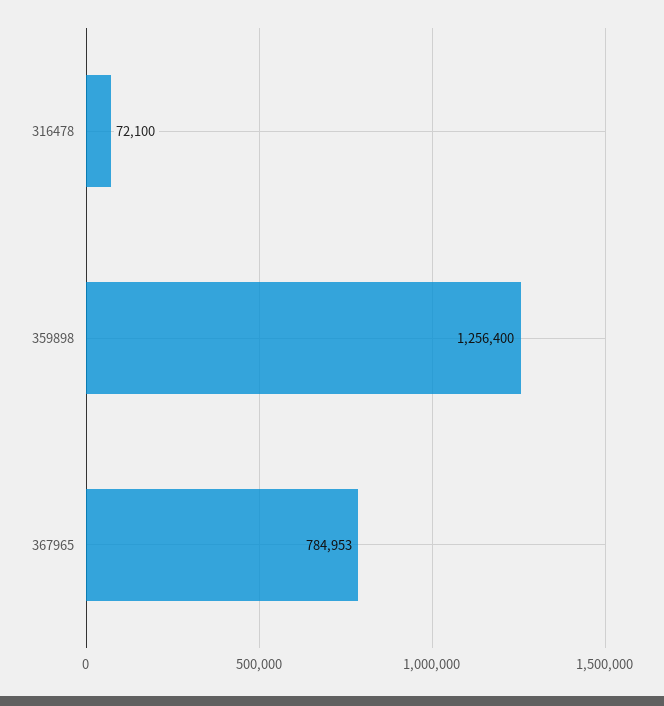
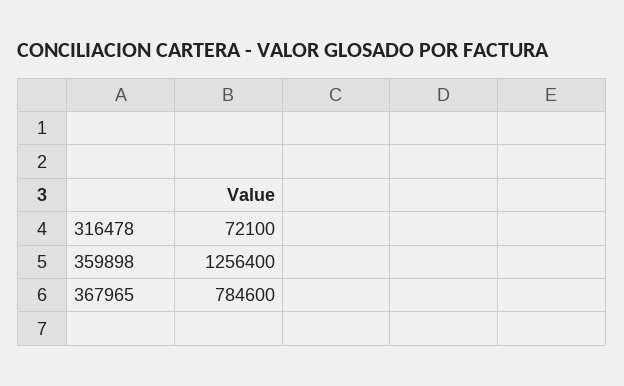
367965: 784953 -> 784600

